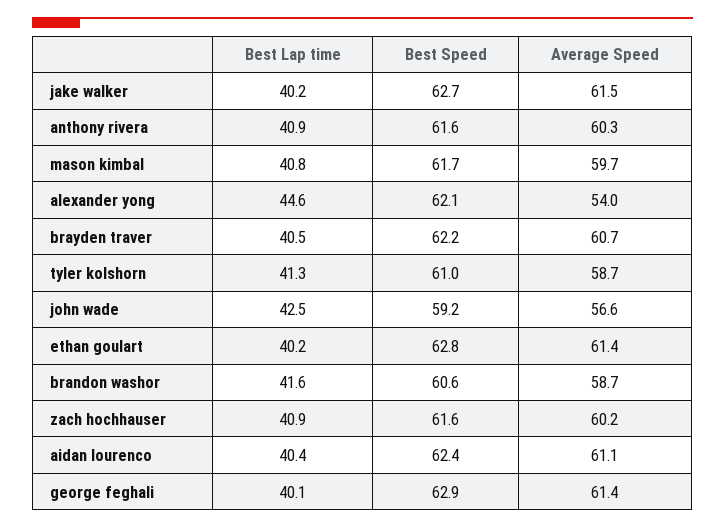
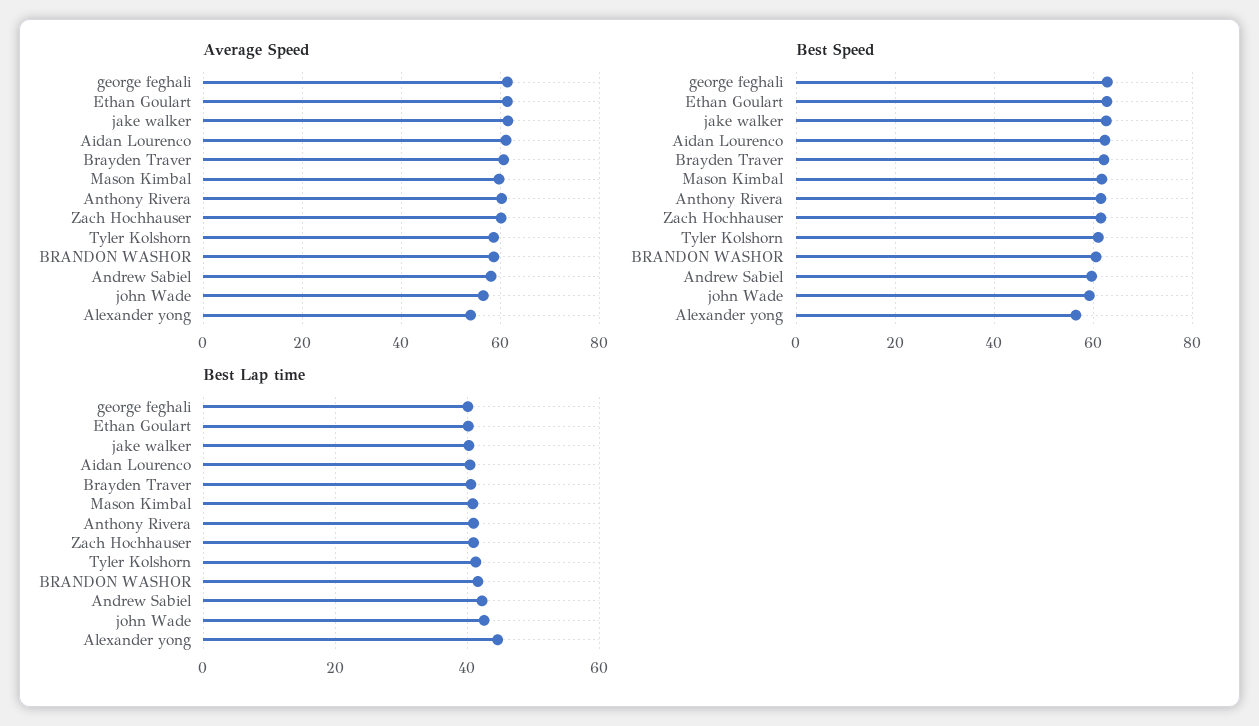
Best Speed, alexander yong: 62.1 -> 56
Average Speed, Andrew Sabiel: none -> 58
Best Speed, Andrew Sabiel: none -> 60
Best Lap time, Andrew Sabiel: none -> 42

